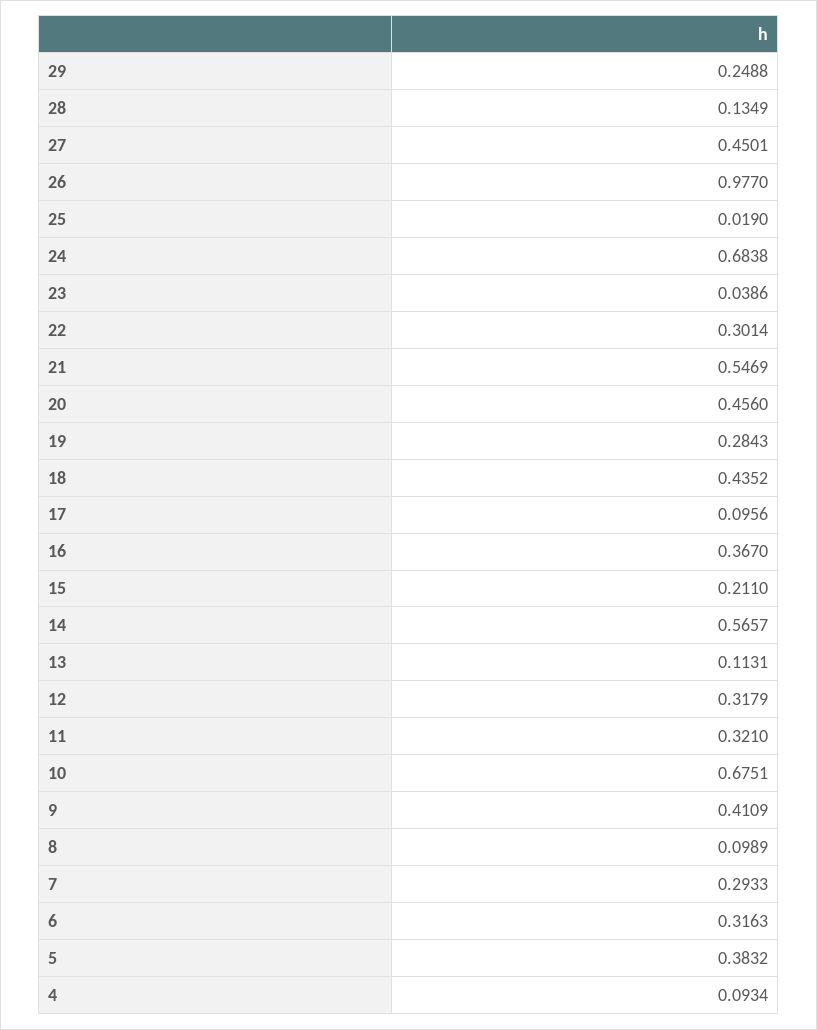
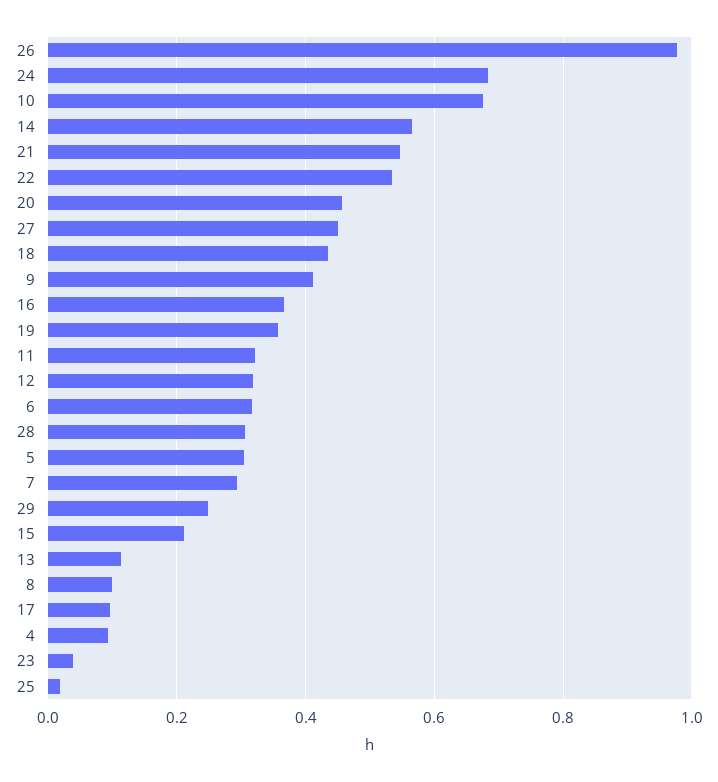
28: 0.1349 -> 0.3
22: 0.3014 -> 0.54
19: 0.2843 -> 0.36
5: 0.3832 -> 0.3

